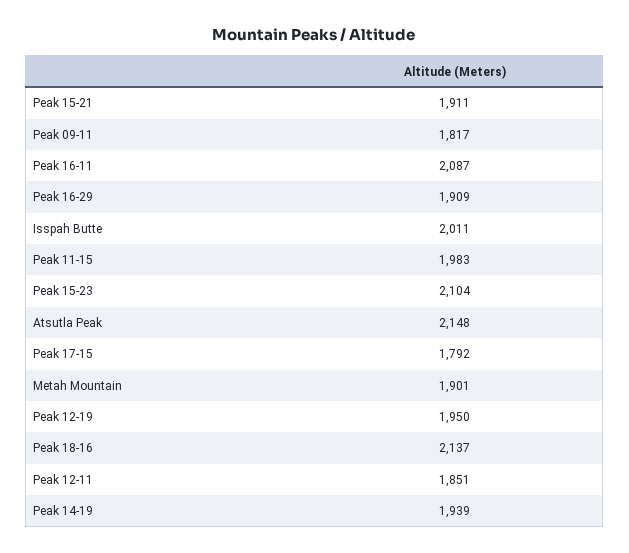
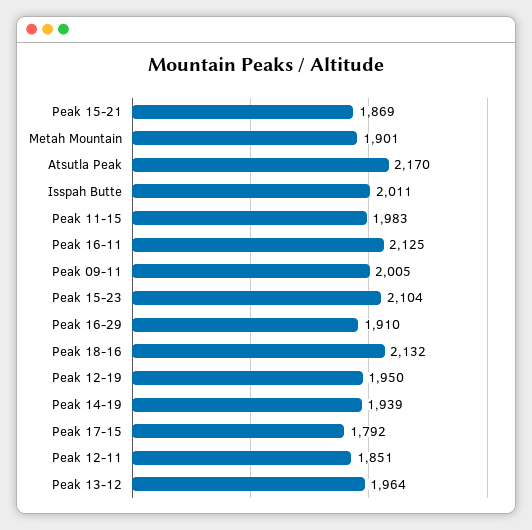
Peak 15-21: 1911 -> 1869
Peak 09-11: 1817 -> 2005
Peak 16-11: 2087 -> 2125
Peak 16-29: 1909 -> 1910
Atsutla Peak: 2148 -> 2170
Peak 18-16: 2137 -> 2132
Peak 13-12: none -> 1964

